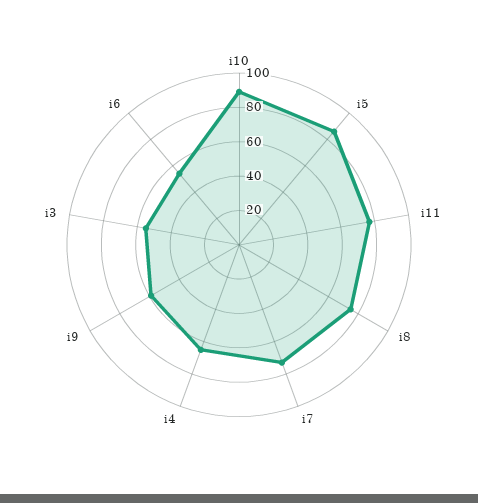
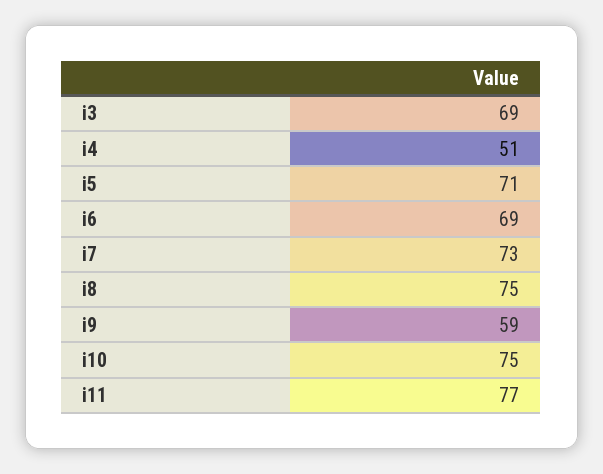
i10: 90 -> 75
i5: 85 -> 71
i4: 65 -> 51
i3: 55 -> 69
i6: 55 -> 69

